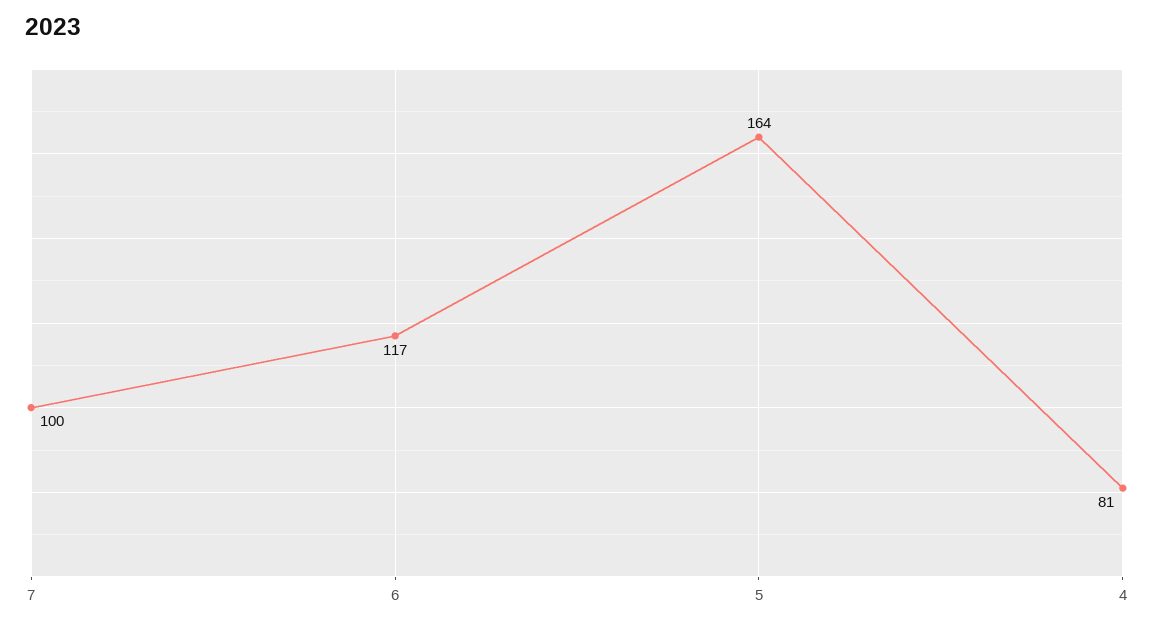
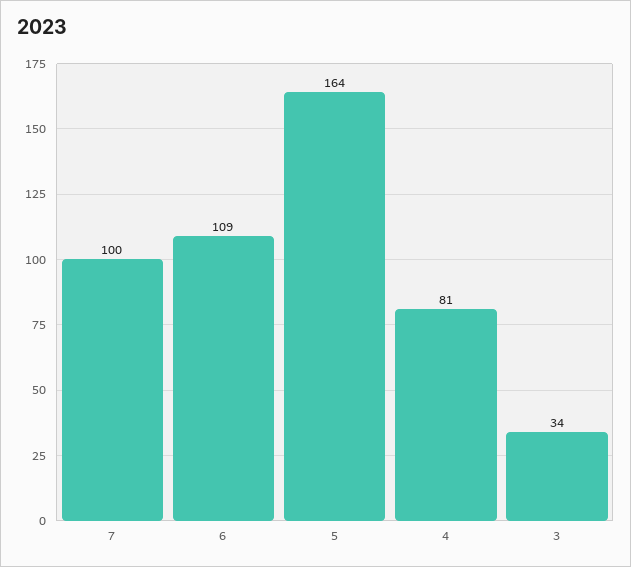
6: 117 -> 109
3: none -> 34

